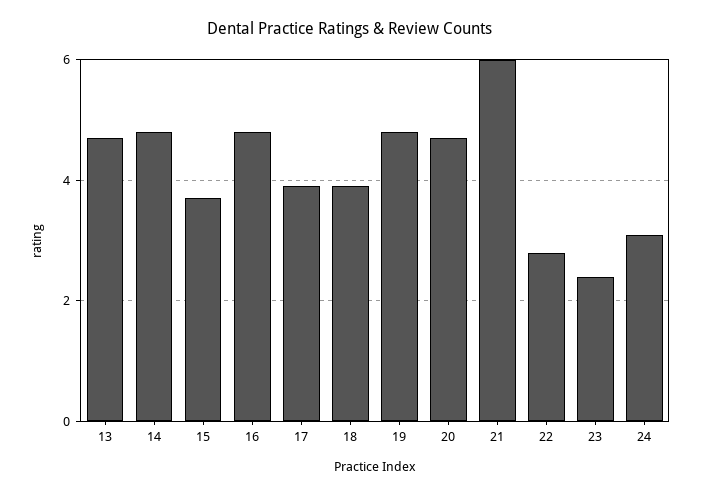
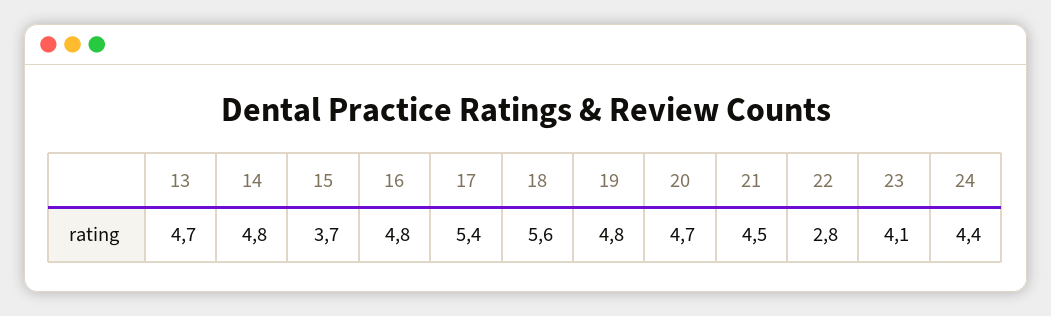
17: 4 -> 5.4
18: 4 -> 5.6
21: 6 -> 4.5
23: 2.5 -> 4.1
24: 3 -> 4.4

